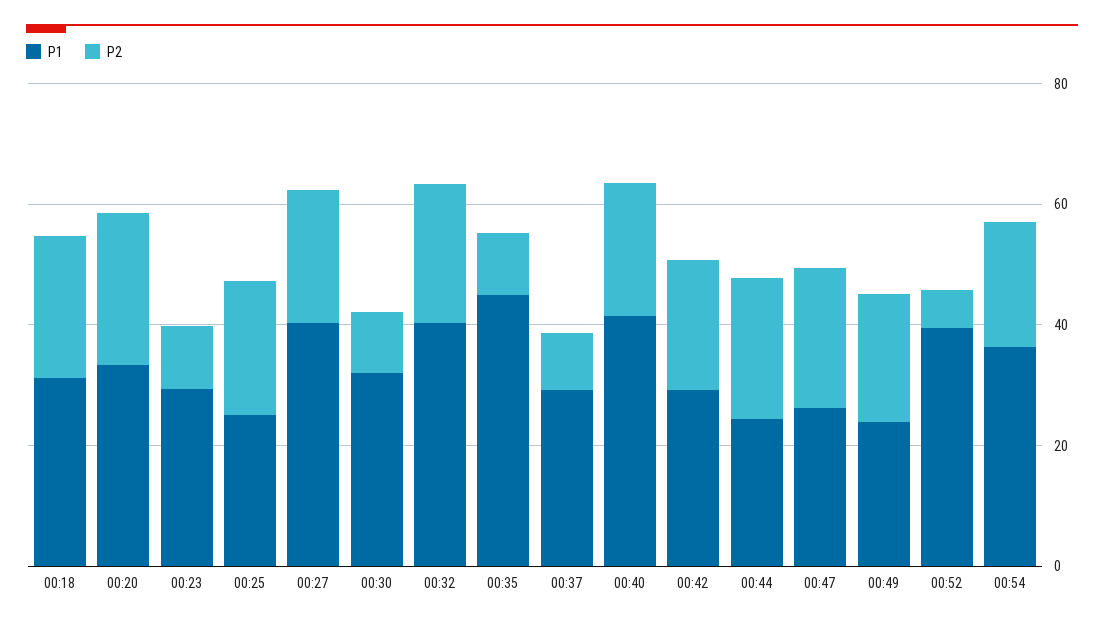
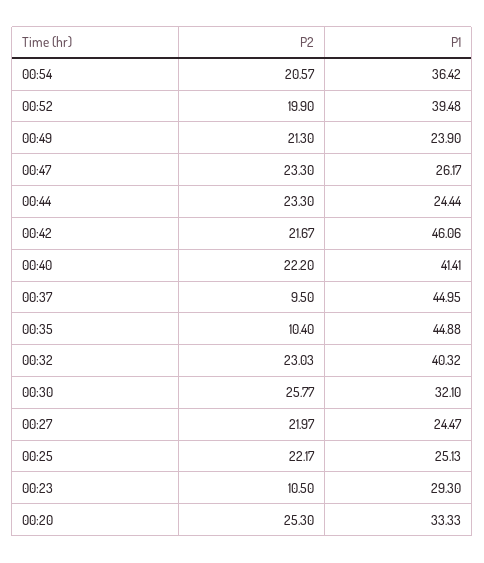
P1, 00:18: 30 -> none
P2, 00:18: 25 -> none
P1, 00:27: 40 -> 24.47
P2, 00:30: 10 -> 25.77
P1, 00:37: 30 -> 44.95
P1, 00:42: 30 -> 46.06
P2, 00:52: 5 -> 19.9

